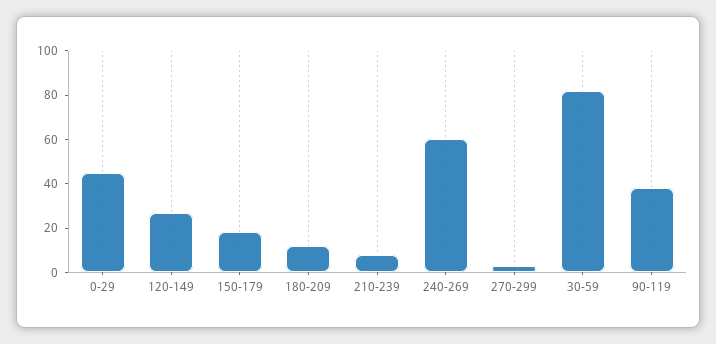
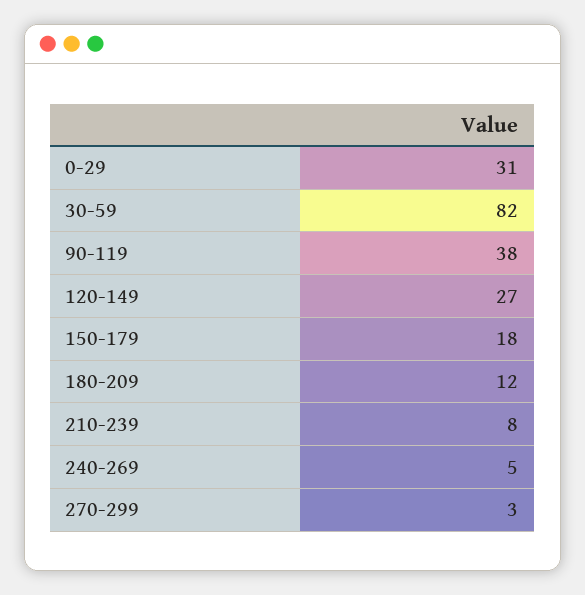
0-29: 45 -> 31
240-269: 60 -> 5

